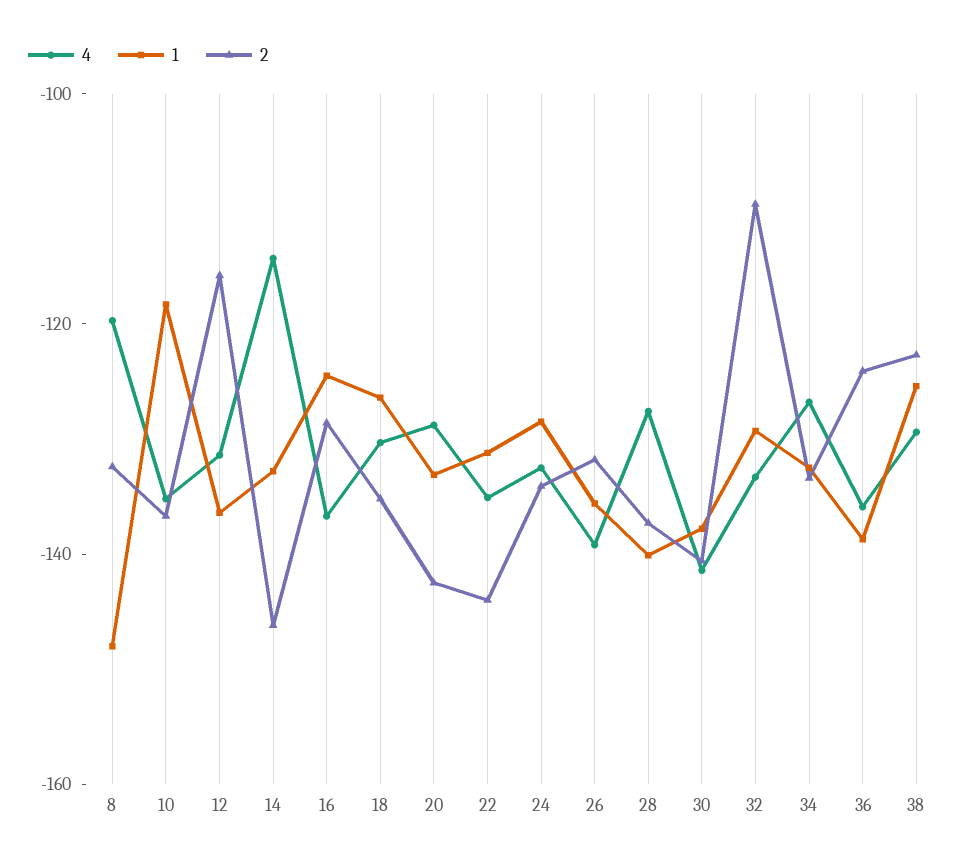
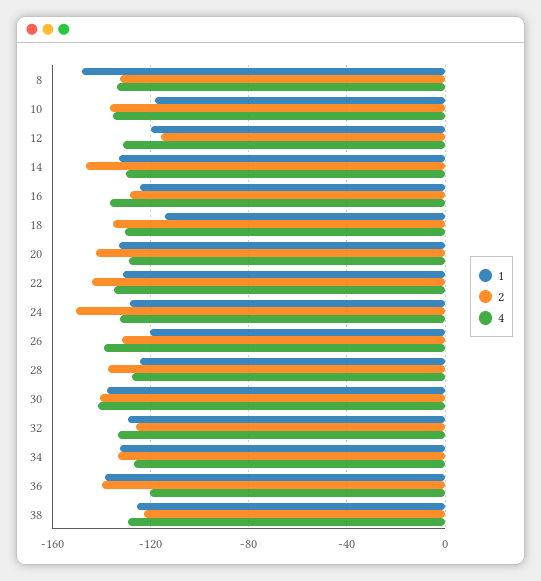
4, 8: -120 -> -135
1, 12: -135 -> -120
4, 14: -115 -> -130
1, 18: -125 -> -115
2, 24: -135 -> -150
1, 26: -135 -> -120
1, 28: -140 -> -125
2, 32: -110 -> -125
4, 36: -135 -> -120
2, 36: -125 -> -140

